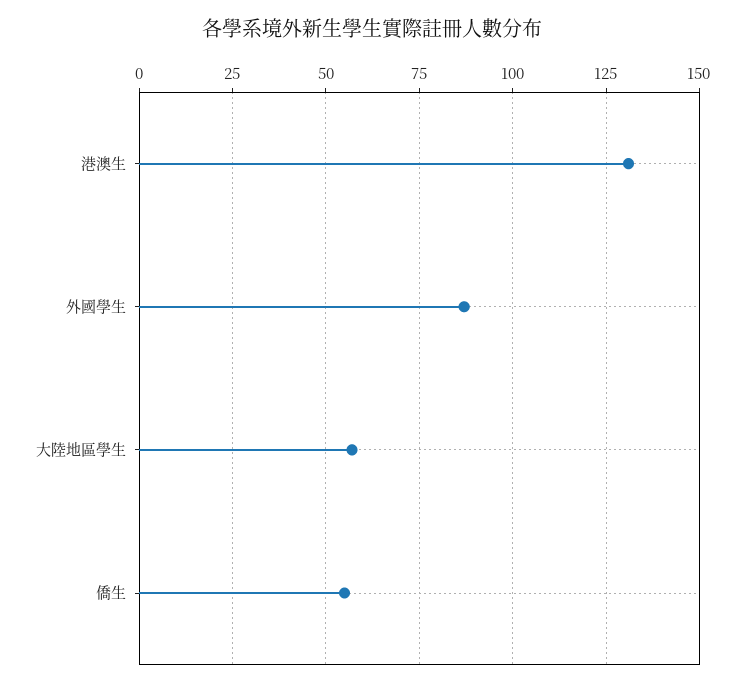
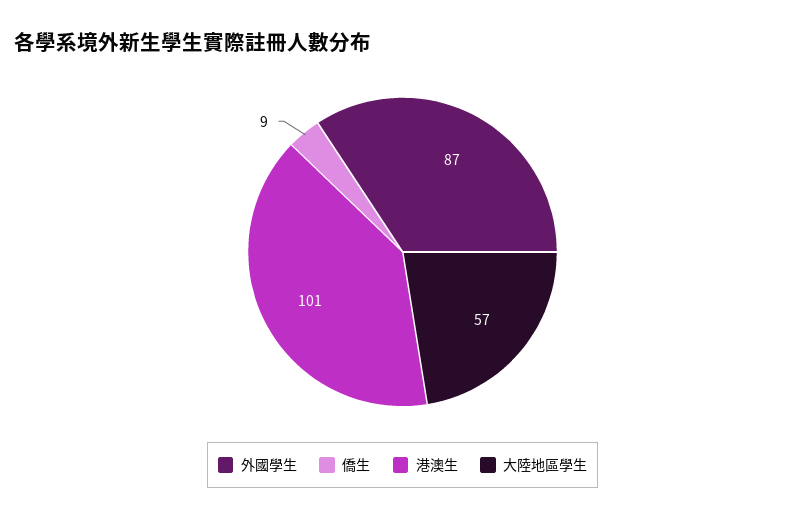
港澳生: 130 -> 101
僑生: 55 -> 9

